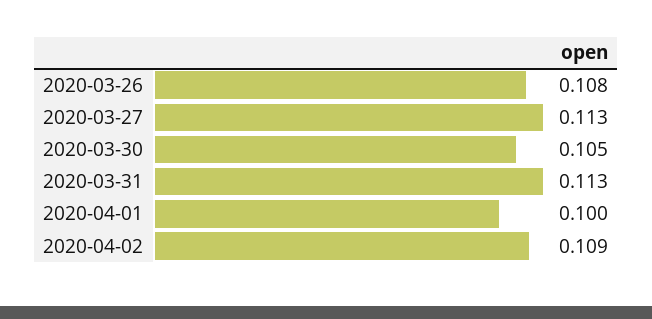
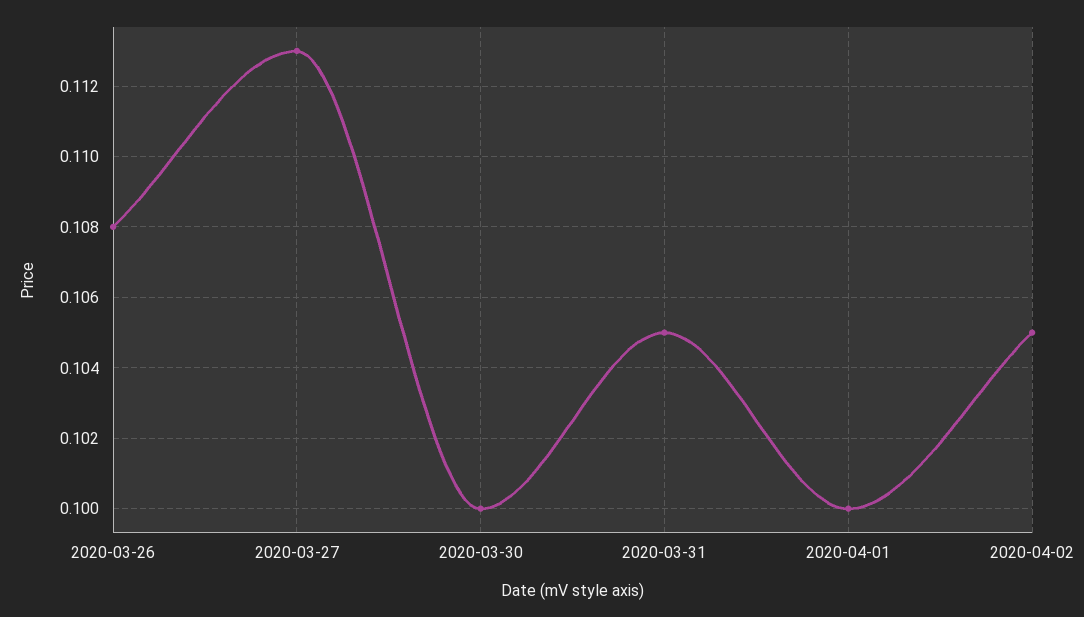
2020-03-30: 0.105 -> 0.1
2020-03-31: 0.113 -> 0.105
2020-04-02: 0.109 -> 0.105

